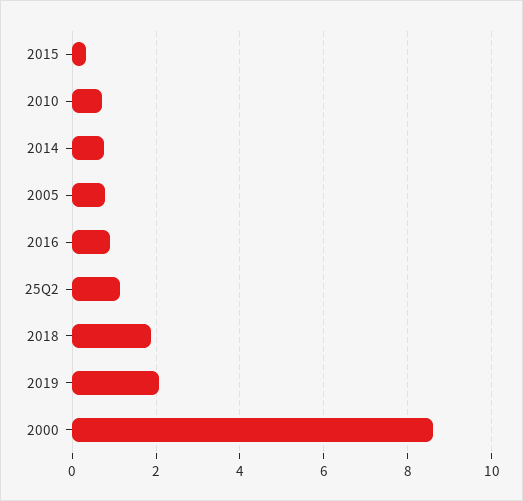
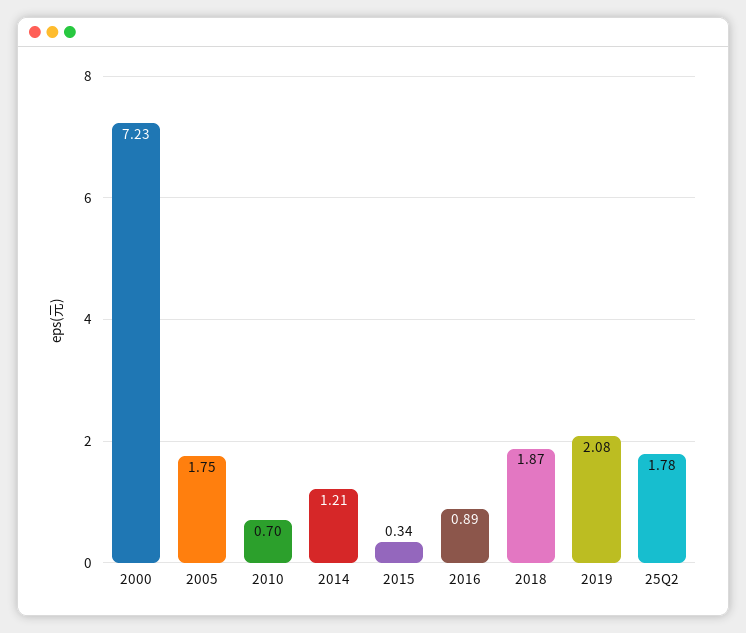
2014: 0.8 -> 1.21
2005: 0.8 -> 1.75
25Q2: 1.2 -> 1.78
2000: 8.6 -> 7.23

